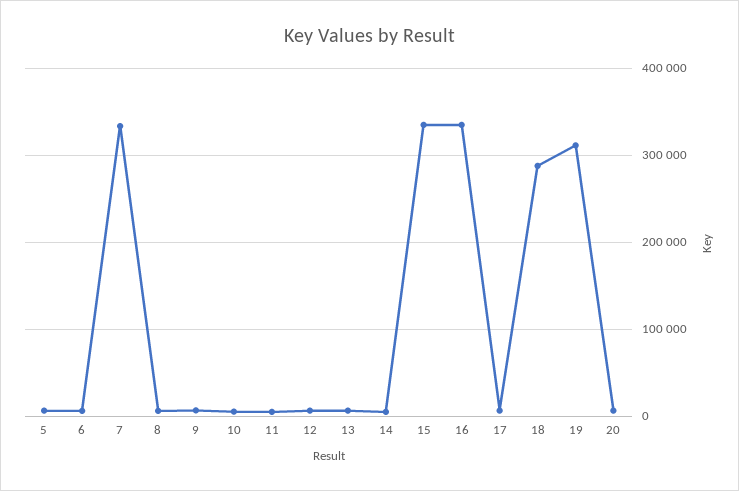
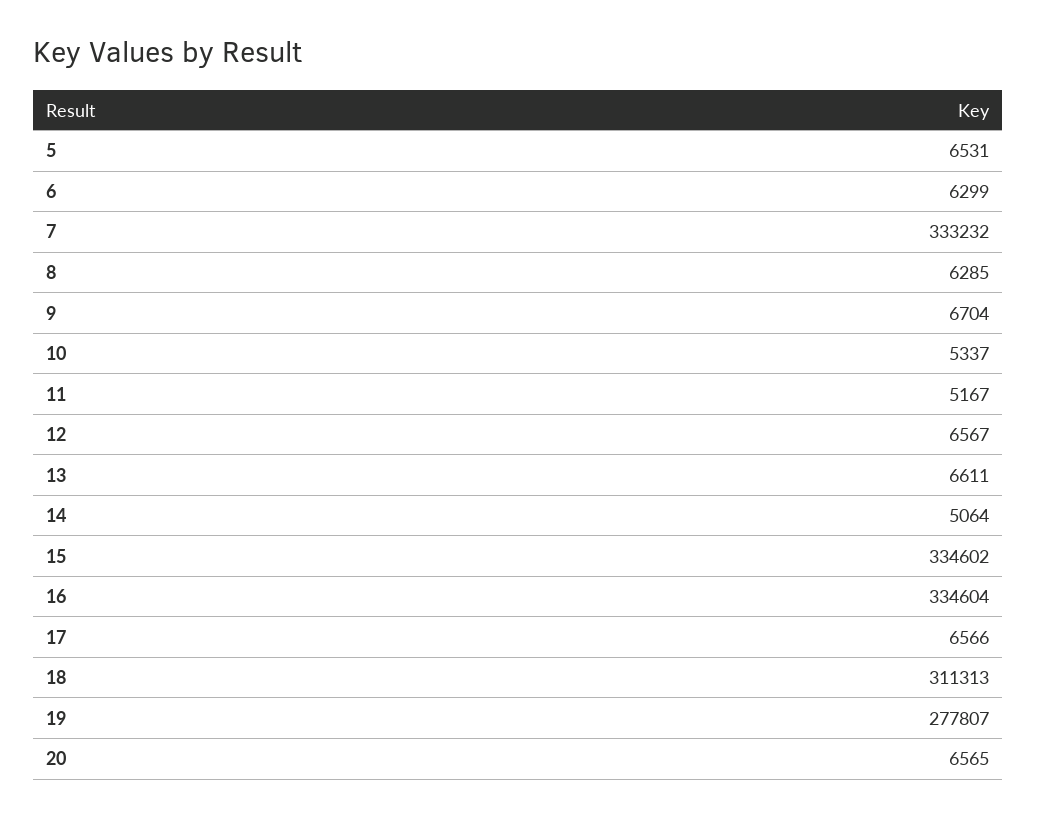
18: 290000 -> 311313
19: 310000 -> 277807

